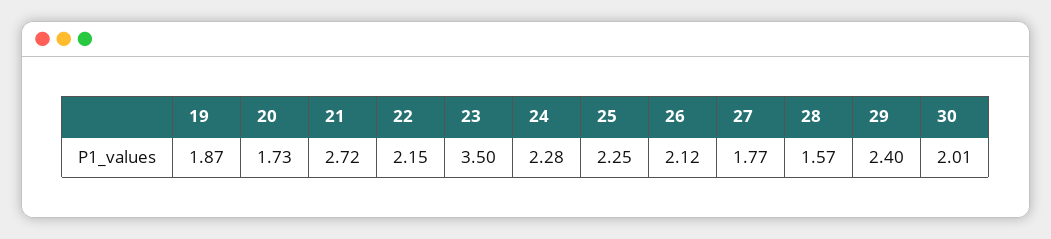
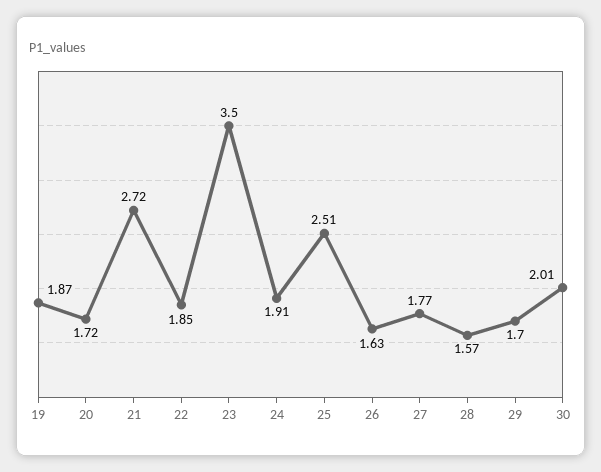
20: 1.73 -> 1.72
22: 2.15 -> 1.85
24: 2.28 -> 1.91
25: 2.25 -> 2.51
26: 2.12 -> 1.63
29: 2.4 -> 1.7

